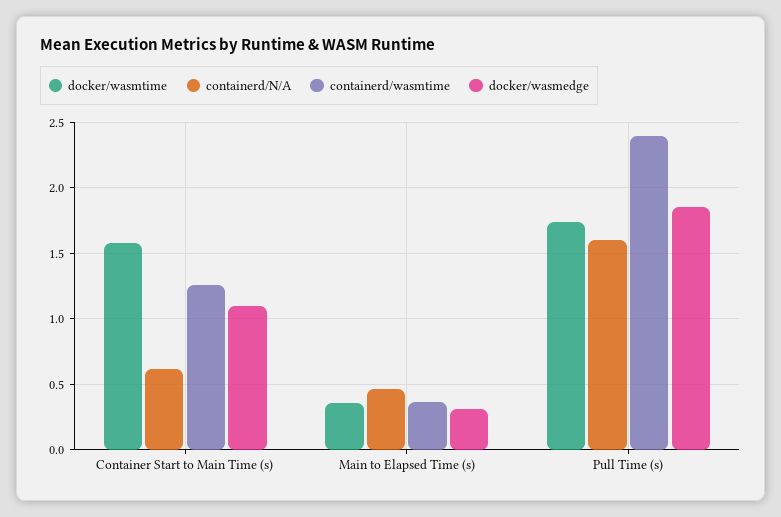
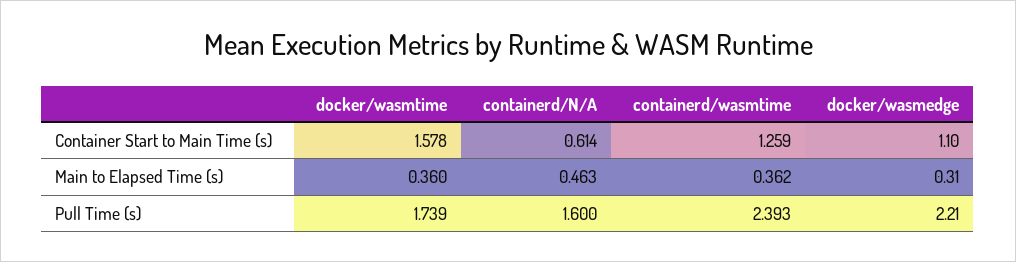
docker/wasmedge, Pull Time (s): 1.85 -> 2.21

